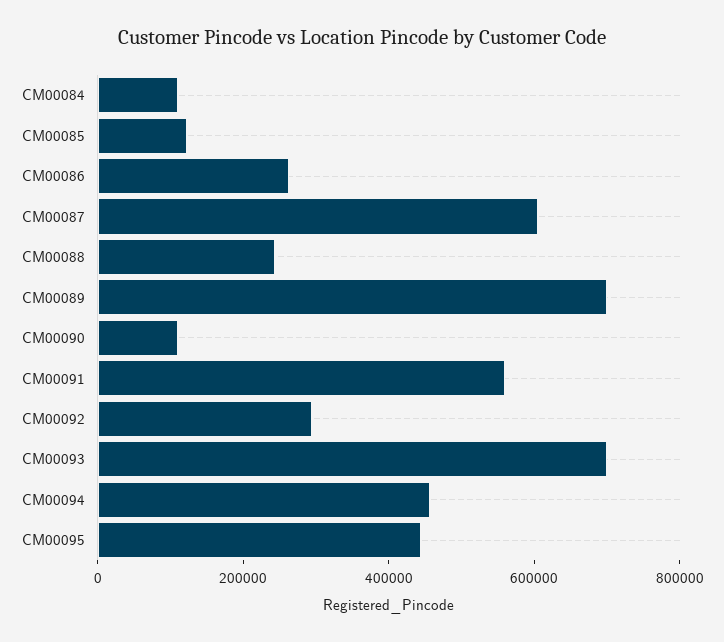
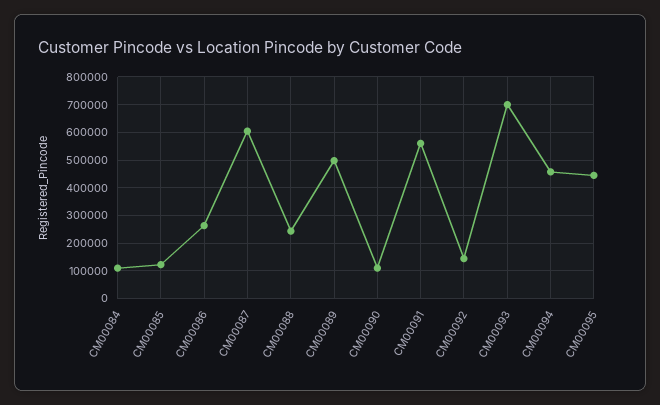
CM00089: 700000 -> 500000
CM00092: 300000 -> 150000

